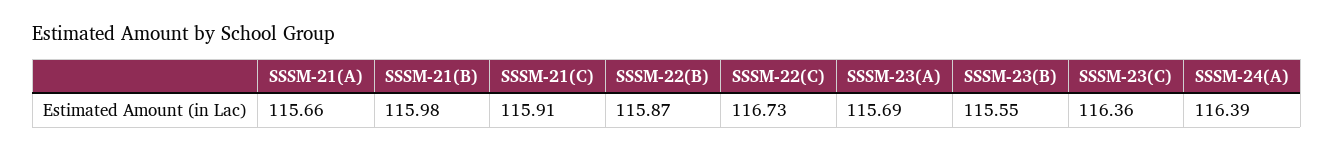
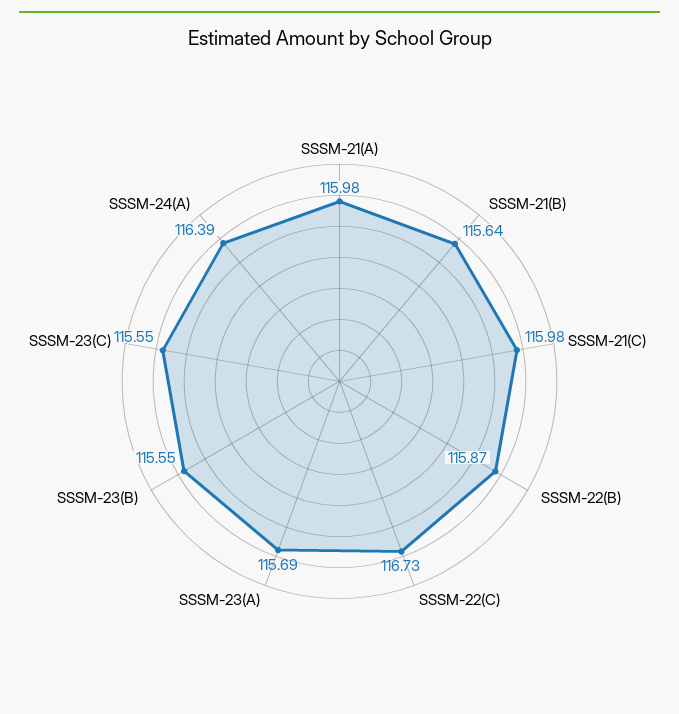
SSSM-21(A): 115.66 -> 115.98
SSSM-21(B): 115.98 -> 115.64
SSSM-21(C): 115.91 -> 115.98
SSSM-23(C): 116.36 -> 115.55

